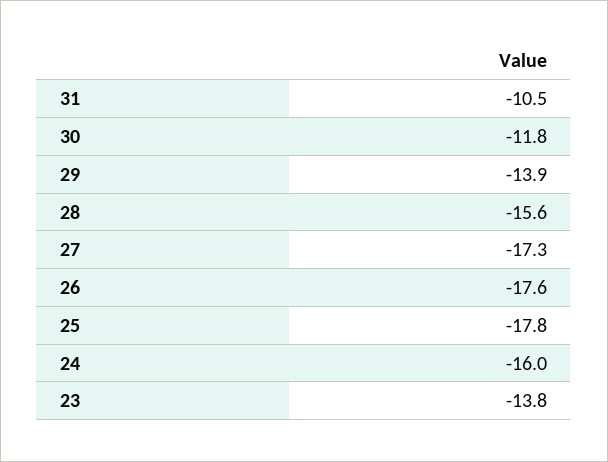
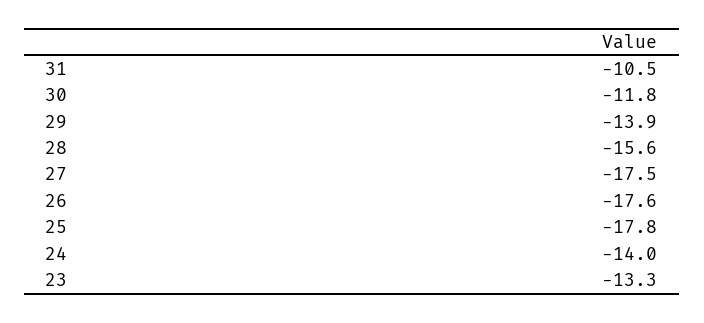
27: -17.3 -> -17.5
24: -16 -> -14
23: -13.8 -> -13.3

